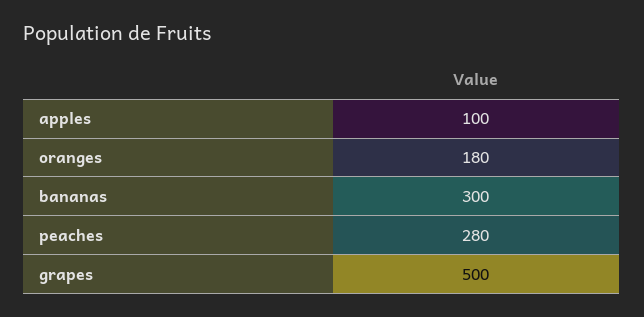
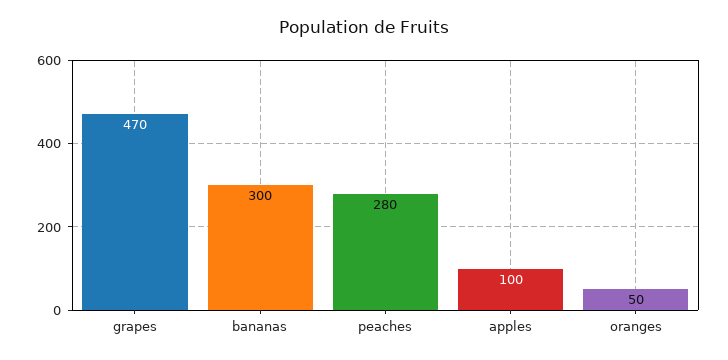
oranges: 180 -> 50
grapes: 500 -> 470

